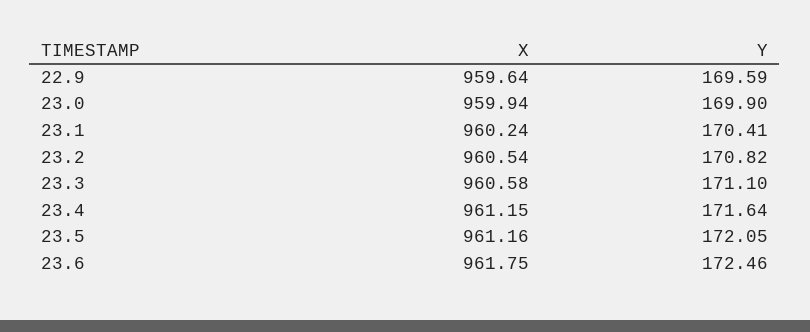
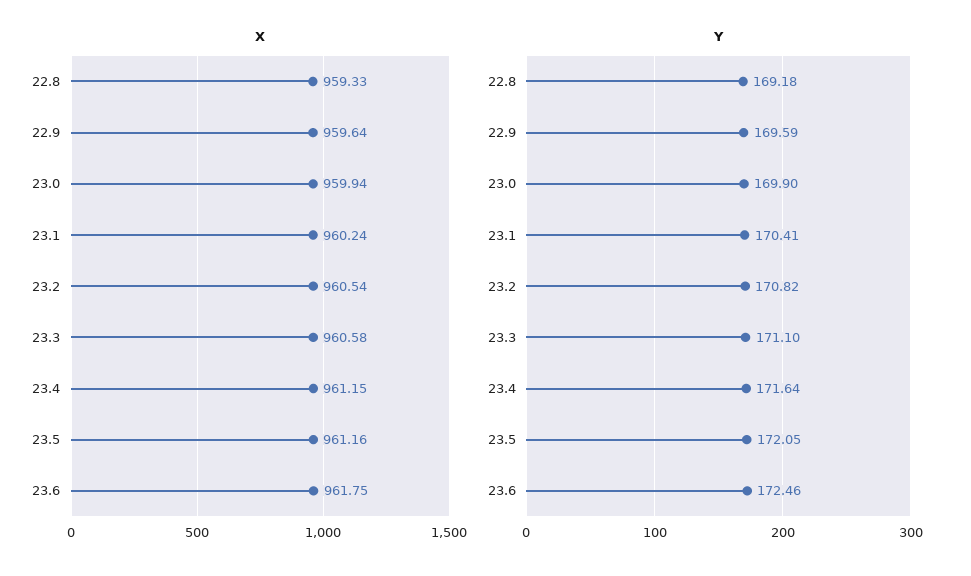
X, 22.8: none -> 959.33
Y, 22.8: none -> 169.18

